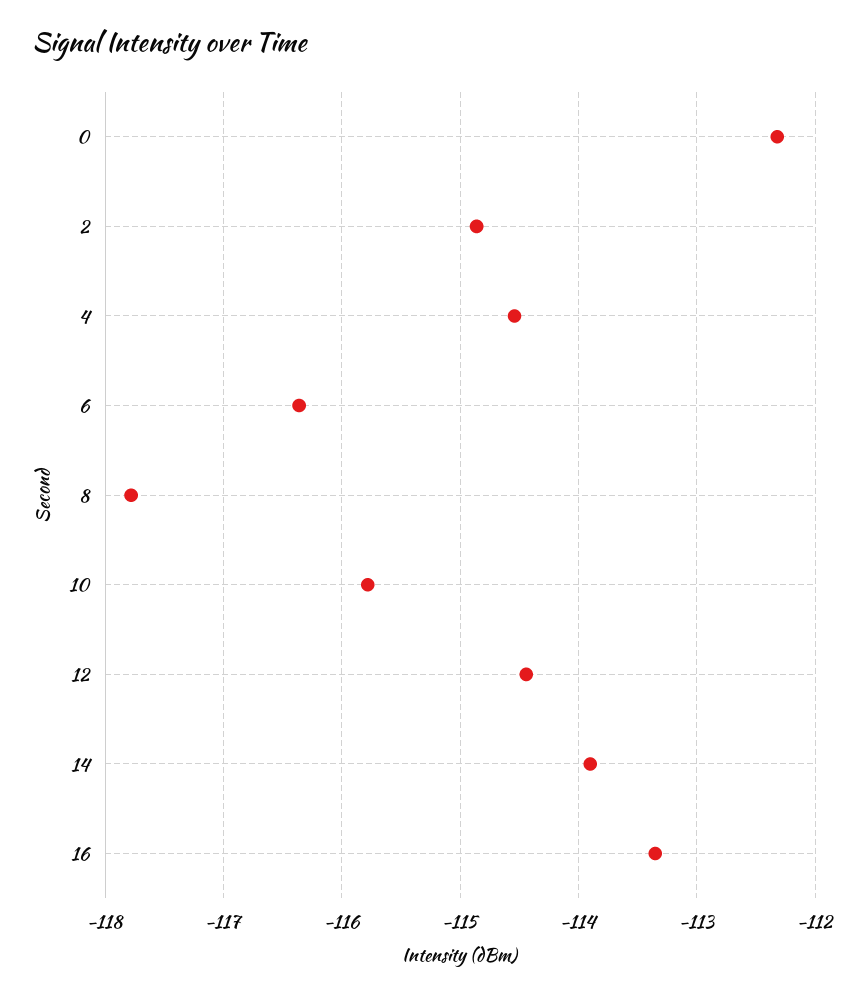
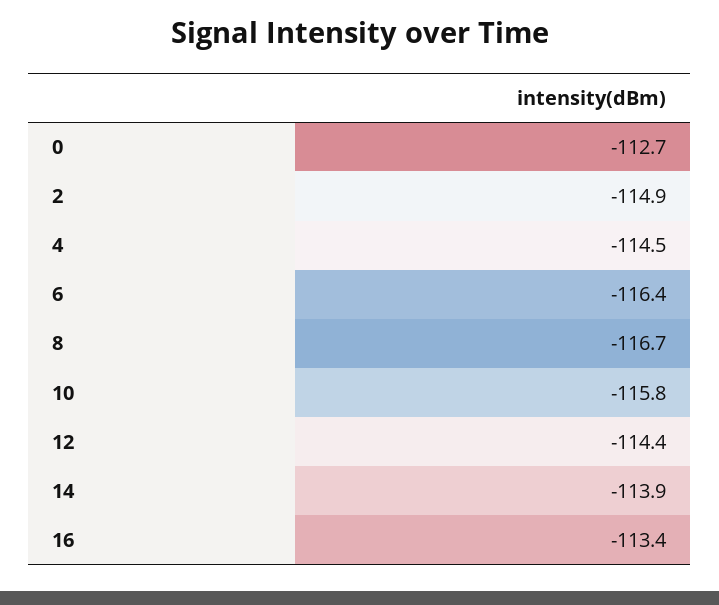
0: -112.3 -> -112.7
8: -117.8 -> -116.7

